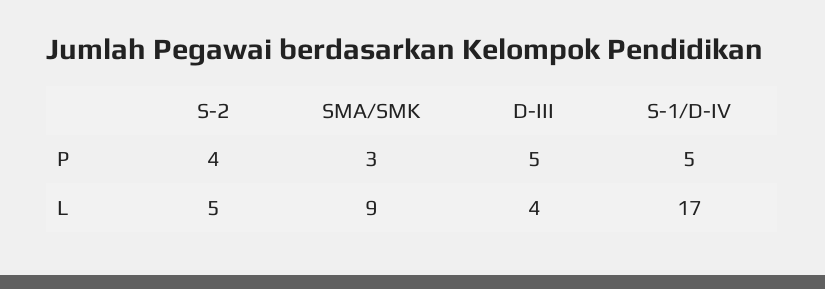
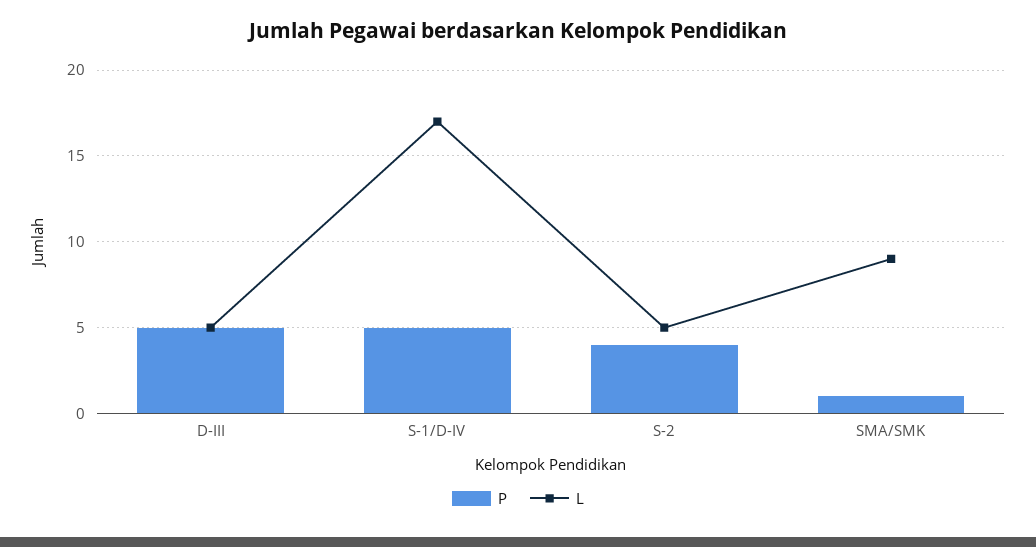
P, SMA/SMK: 3 -> 1
L, D-III: 4 -> 5

